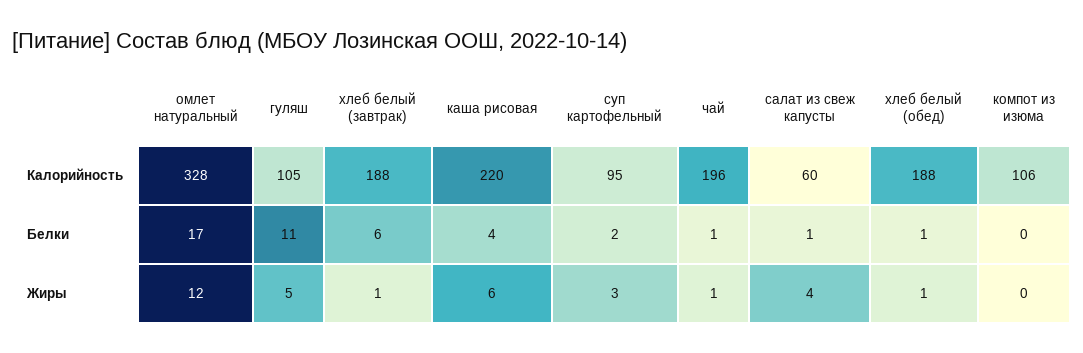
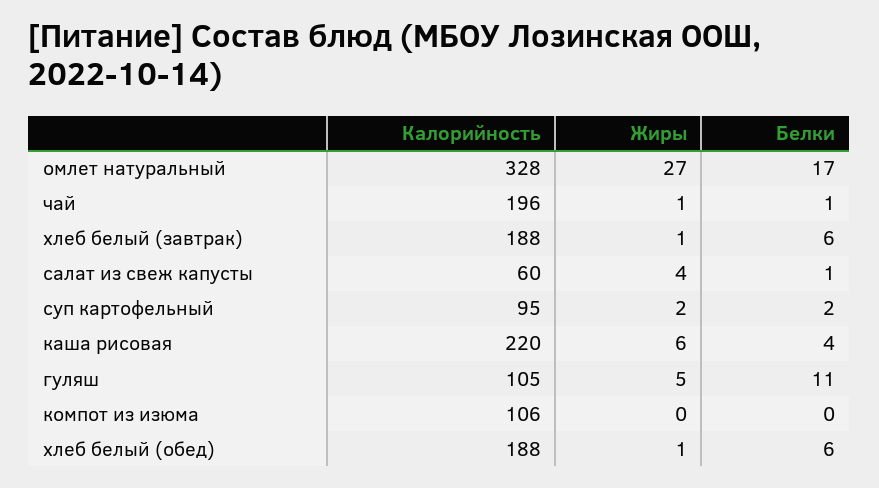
хлеб белый (обед), Белки: 1 -> 6
омлет натуральный, Жиры: 12 -> 27
суп картофельный, Жиры: 3 -> 2

